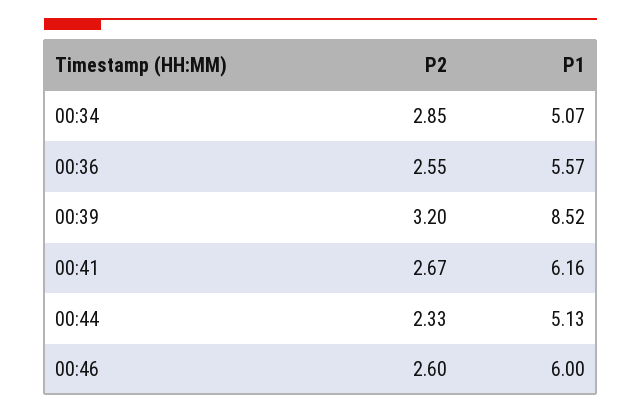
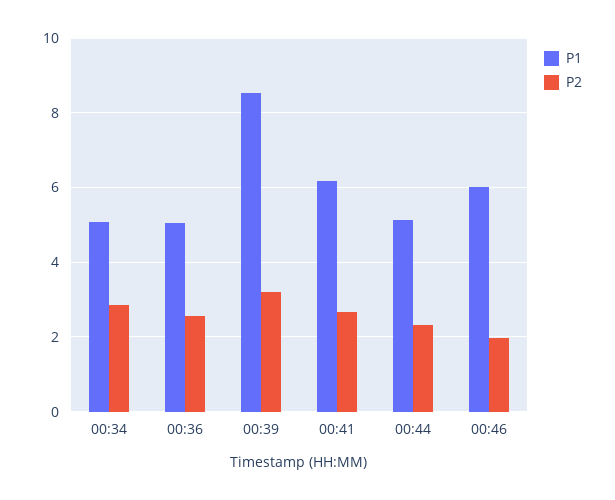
P1, 00:36: 5.57 -> 5
P2, 00:46: 2.6 -> 2

